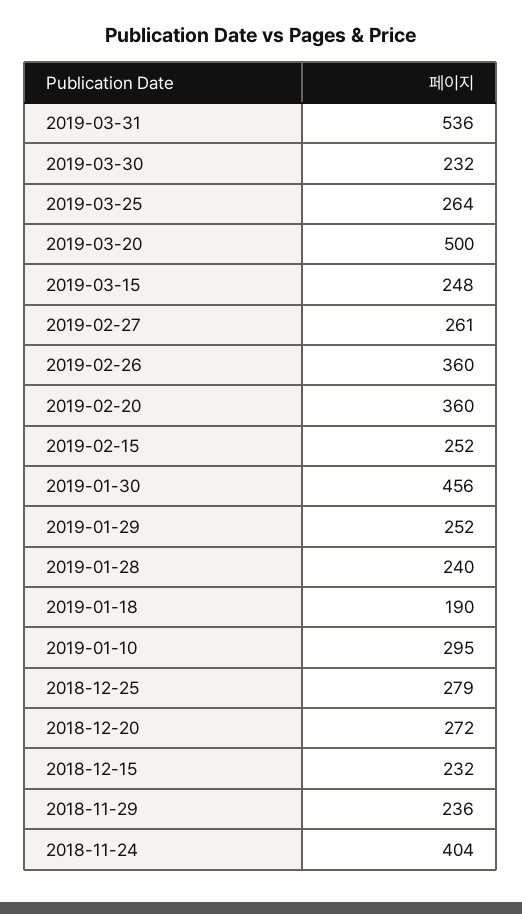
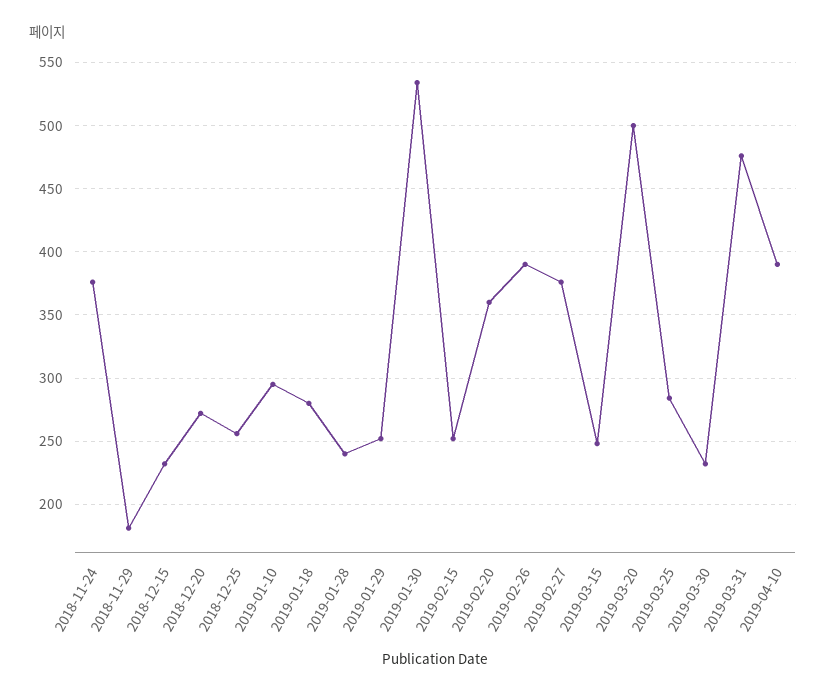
2019-03-31: 536 -> 475
2019-03-25: 264 -> 285
2019-02-27: 261 -> 375
2019-02-26: 360 -> 390
2019-01-30: 456 -> 535
2019-01-18: 190 -> 280
2018-12-25: 279 -> 255
2018-11-29: 236 -> 180
2018-11-24: 404 -> 375
2019-04-10: none -> 390

